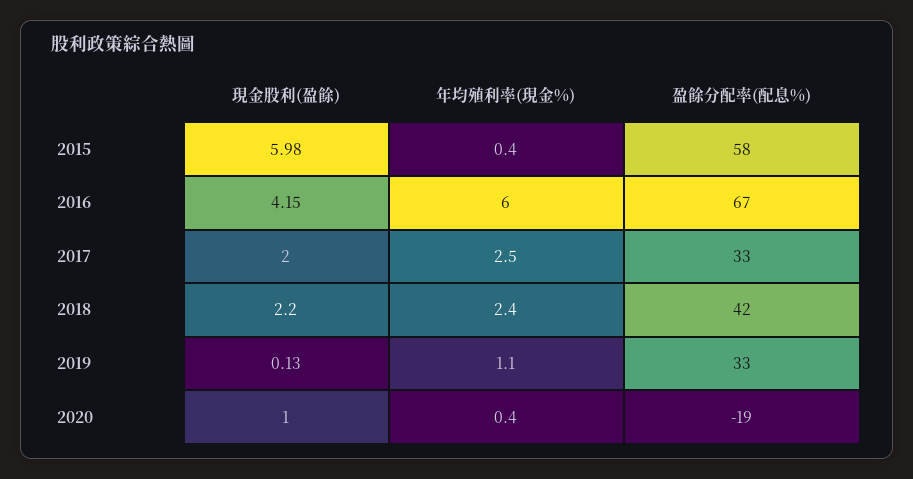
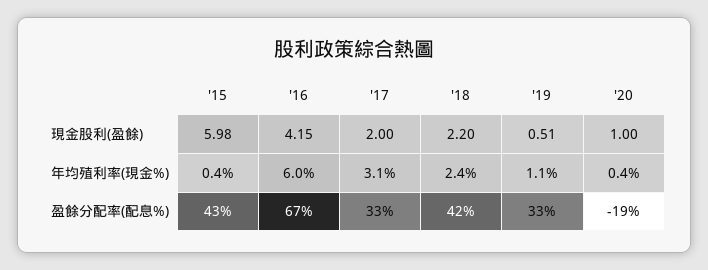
盈餘分配率(配息%), 2015: 58 -> 43
年均殖利率(現金%), 2017: 2.5 -> 3.1
現金股利(盈餘), 2019: 0.13 -> 0.51

